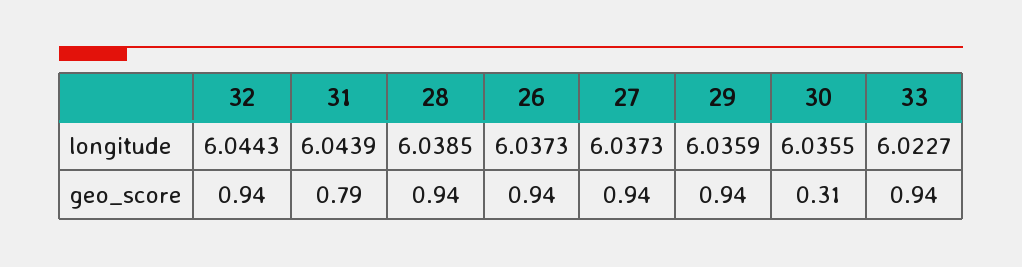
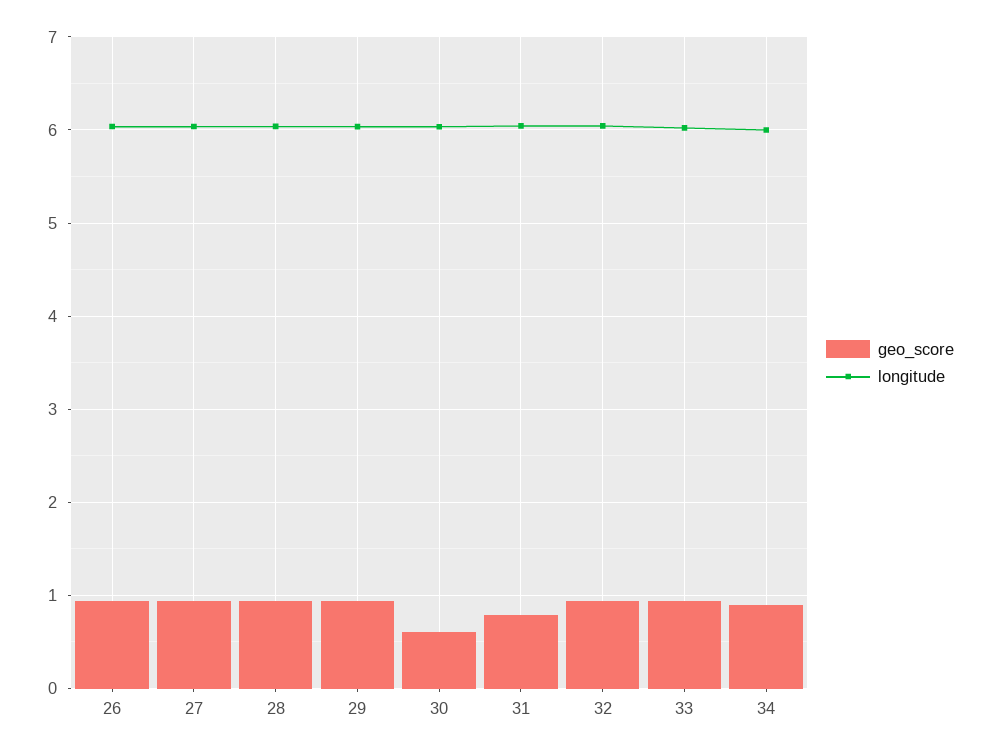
geo_score, 30: 0.31 -> 0.6
geo_score, 34: none -> 0.9
longitude, 34: none -> 6

